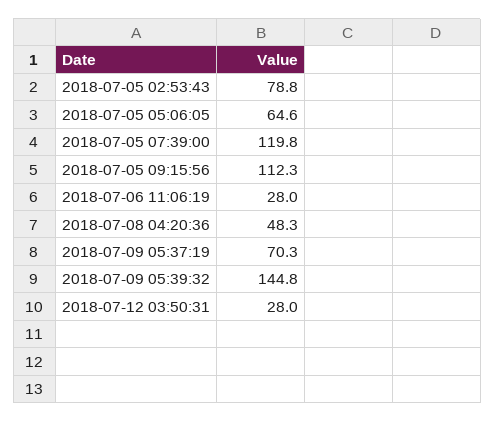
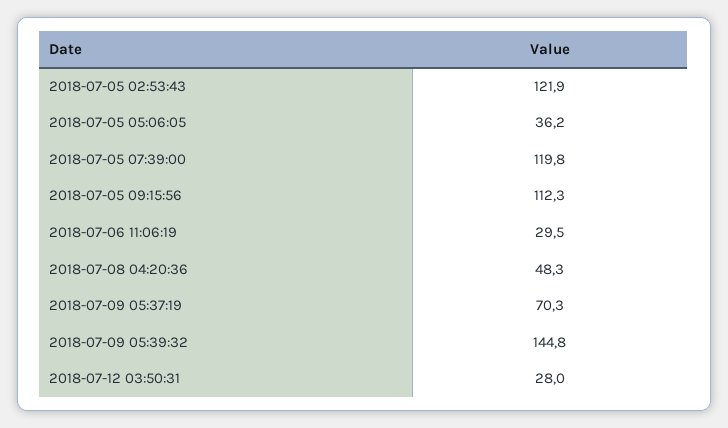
2018-07-05 02:53:43: 78.8 -> 121.9
2018-07-05 05:06:05: 64.6 -> 36.2
2018-07-06 11:06:19: 28 -> 29.5

